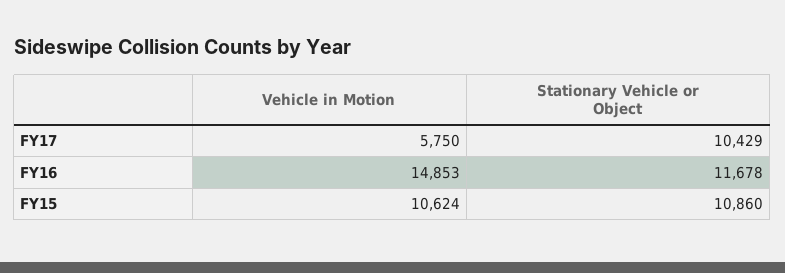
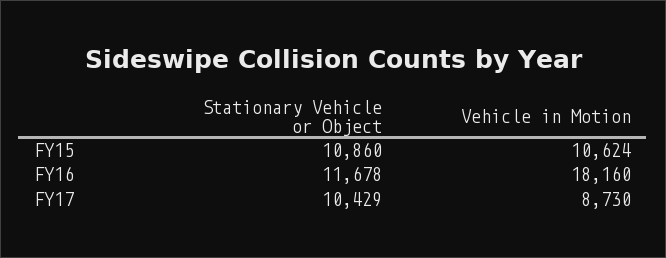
Vehicle in Motion, FY17: 5750 -> 8730
Vehicle in Motion, FY16: 14853 -> 18160

